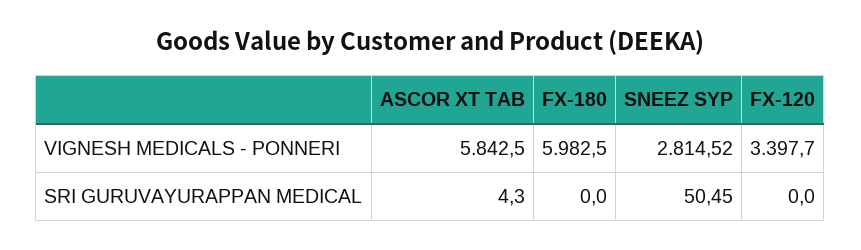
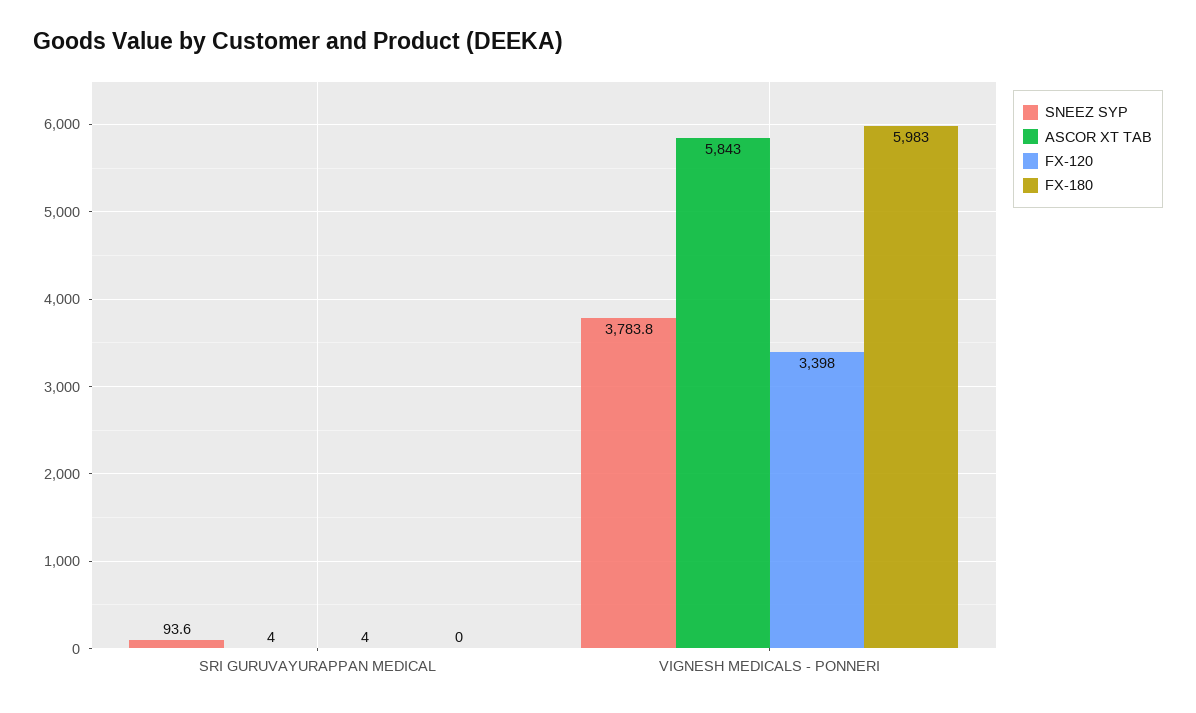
SNEEZ SYP, VIGNESH MEDICALS - PONNERI: 2814.52 -> 3783.8
SNEEZ SYP, SRI GURUVAYURAPPAN MEDICAL: 50.45 -> 93.6
FX-120, SRI GURUVAYURAPPAN MEDICAL: 0 -> 4

